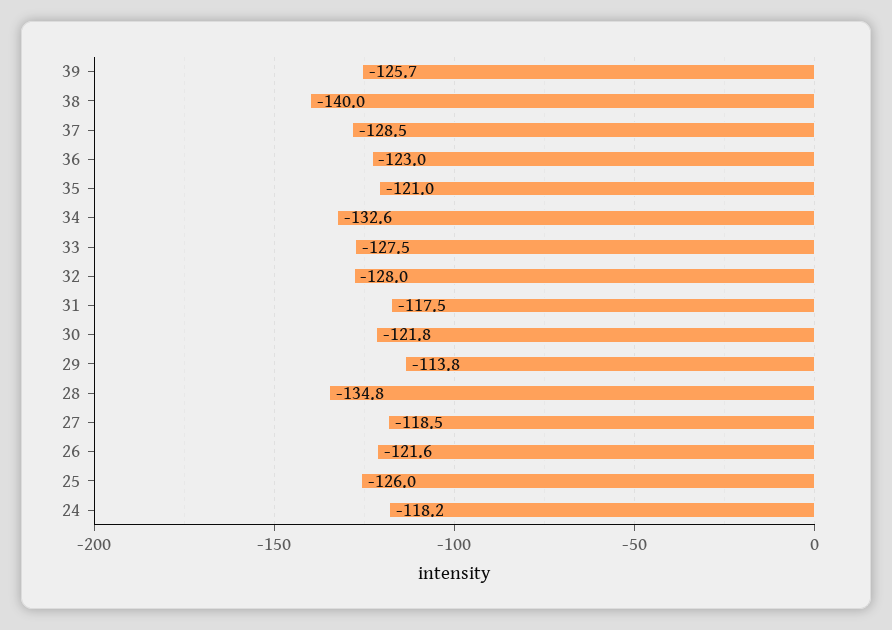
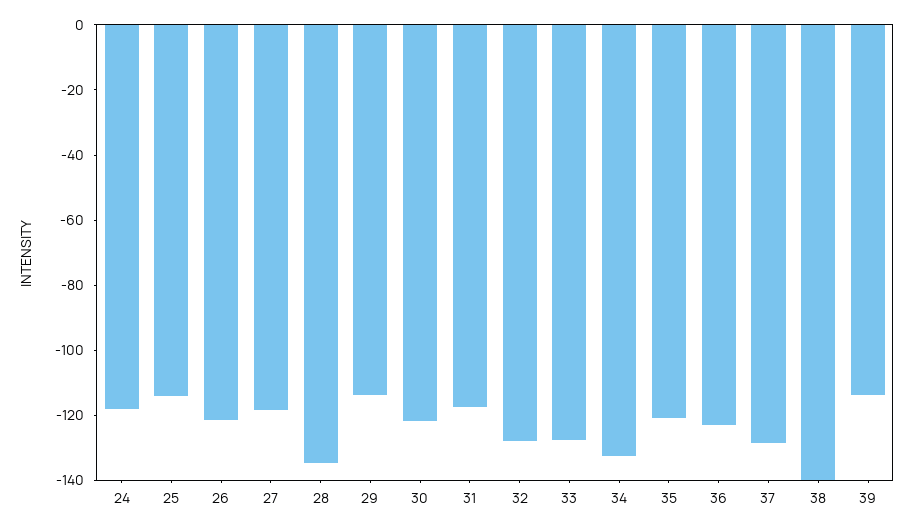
39: -125.7 -> -115
25: -126 -> -115

